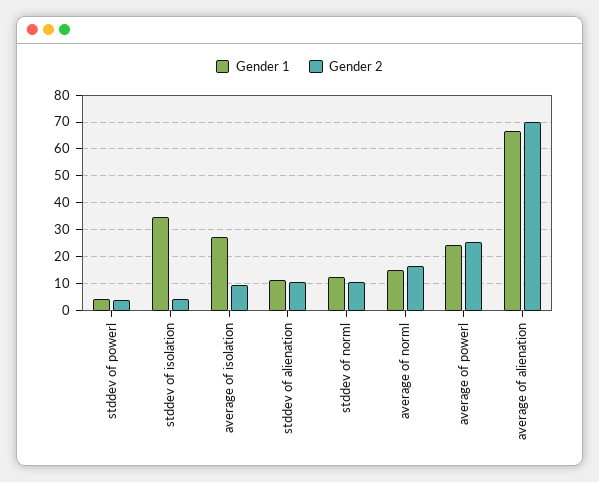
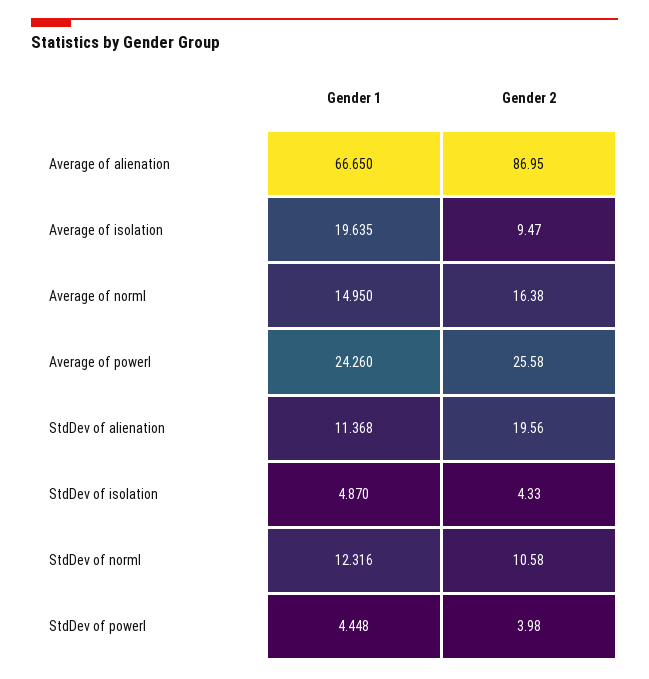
Gender 1, stddev of isolation: 35 -> 4.87
Gender 1, average of isolation: 27.5 -> 19.635
Gender 2, stddev of alienation: 10 -> 19.56
Gender 2, average of alienation: 70 -> 86.95

